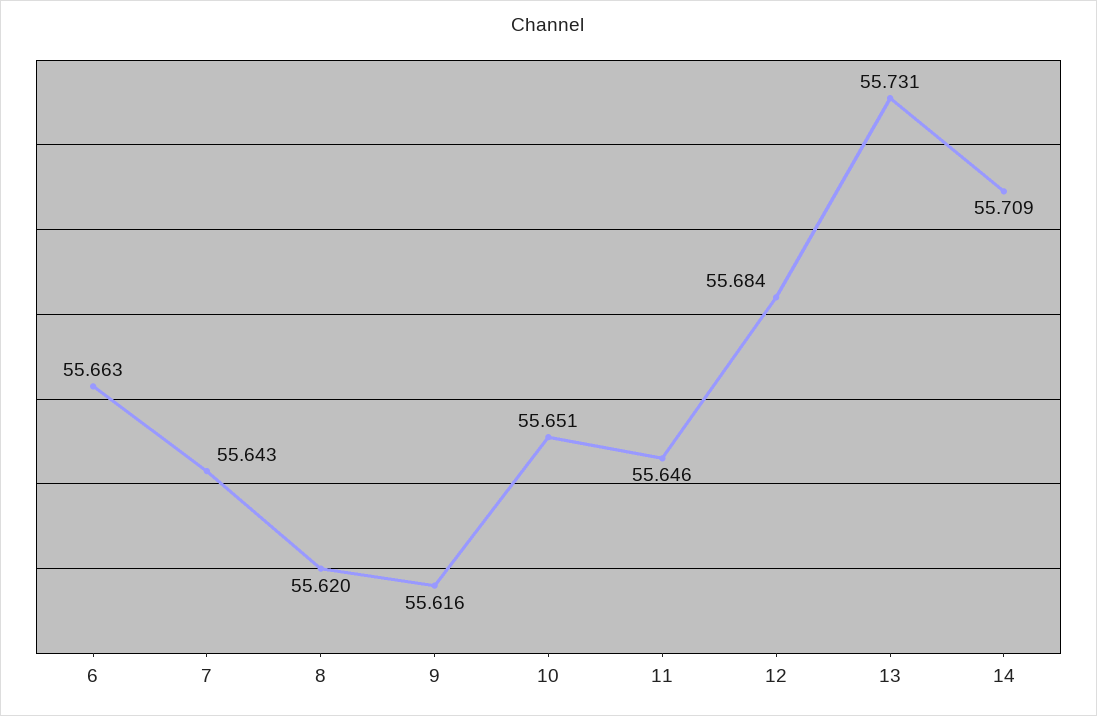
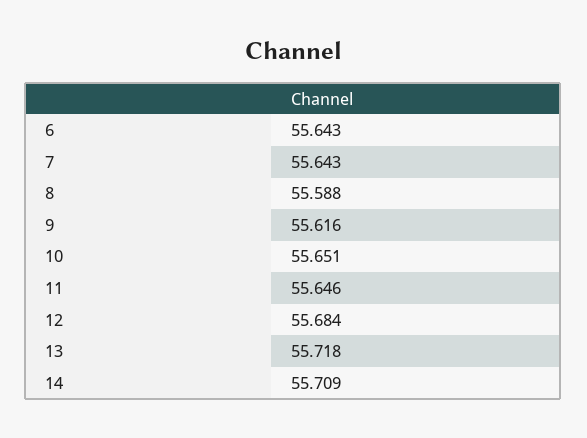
6: 55.663 -> 55.643
8: 55.62 -> 55.588
13: 55.731 -> 55.718

